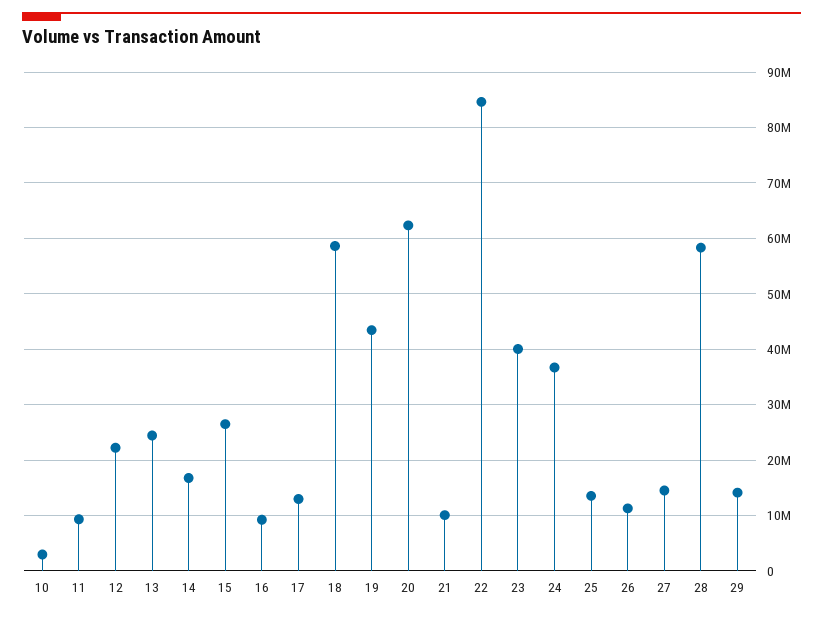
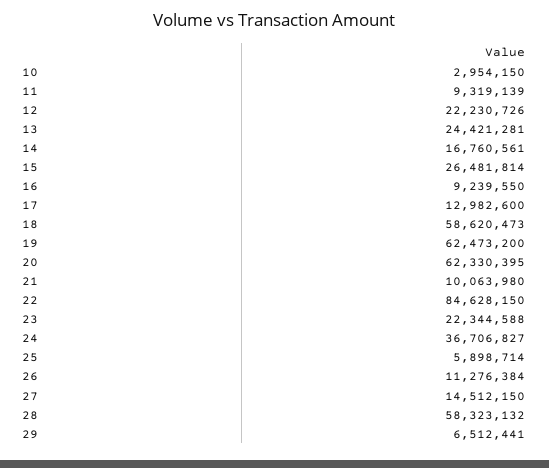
19: 44000000 -> 62473200
23: 40000000 -> 22344588
25: 14000000 -> 5898714
29: 14000000 -> 6512441

